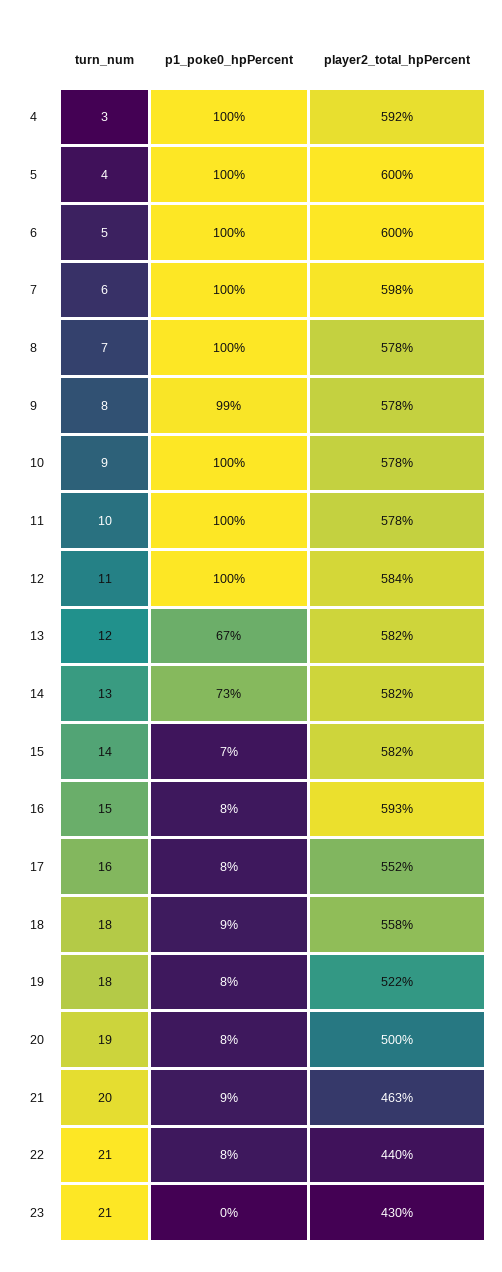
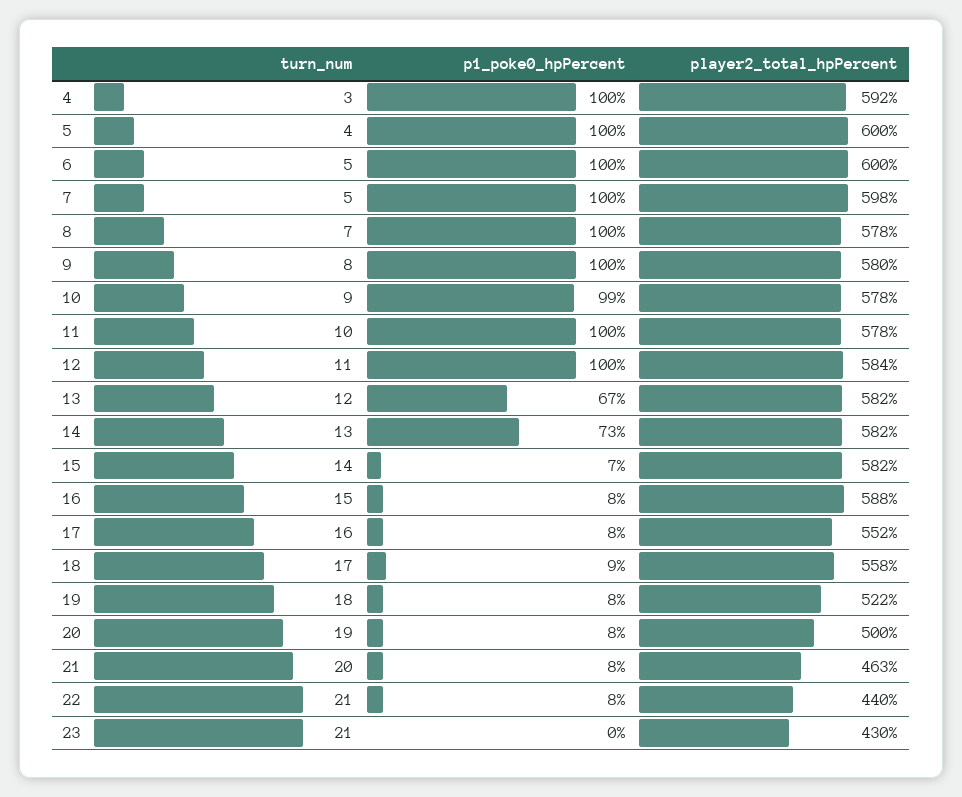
turn_num, 7: 6 -> 5
p1_poke0_hpPercent, 9: 99 -> 100
player2_total_hpPercent, 9: 578 -> 580
p1_poke0_hpPercent, 10: 100 -> 99
player2_total_hpPercent, 16: 593 -> 588
turn_num, 18: 18 -> 17
p1_poke0_hpPercent, 21: 9 -> 8

